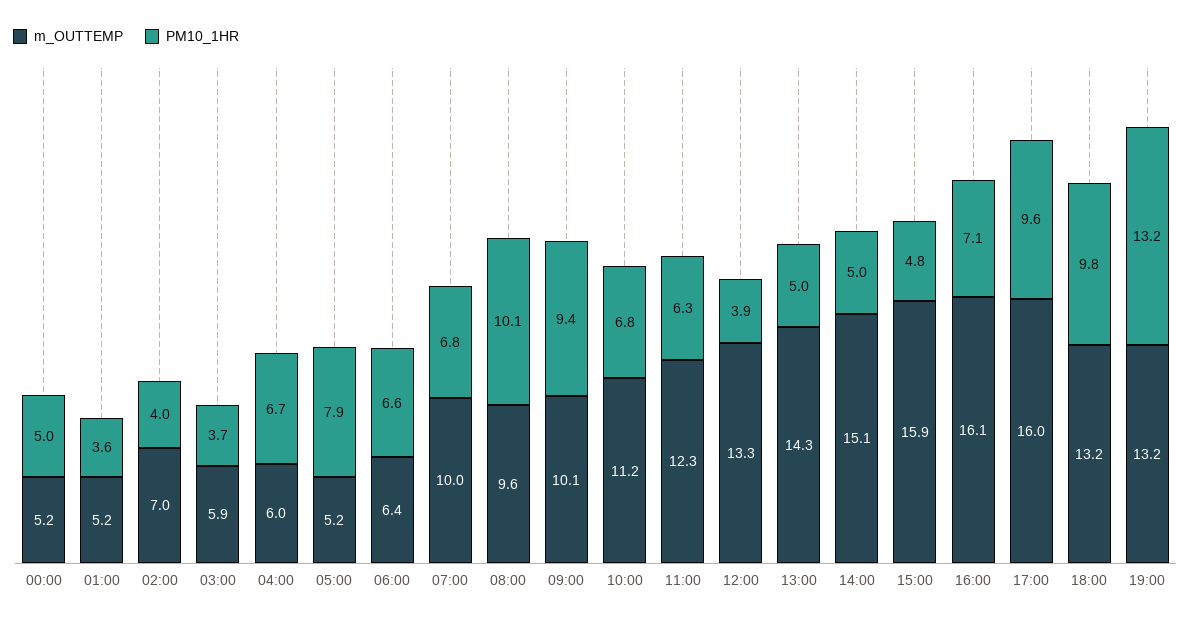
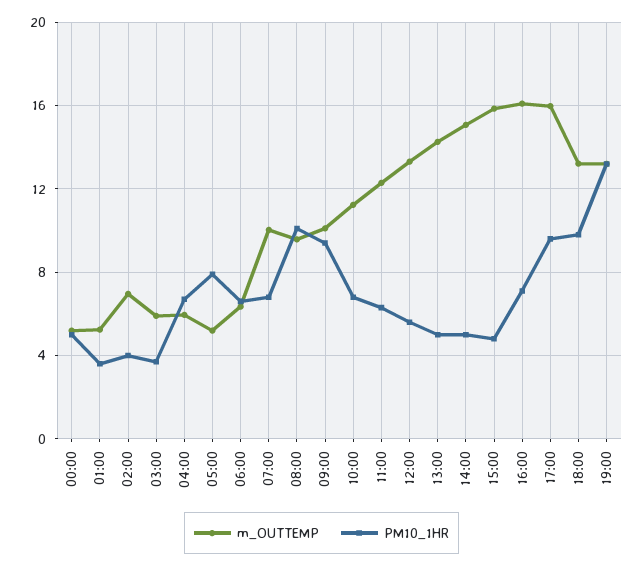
PM10_1HR, 12:00: 3.9 -> 5.5

